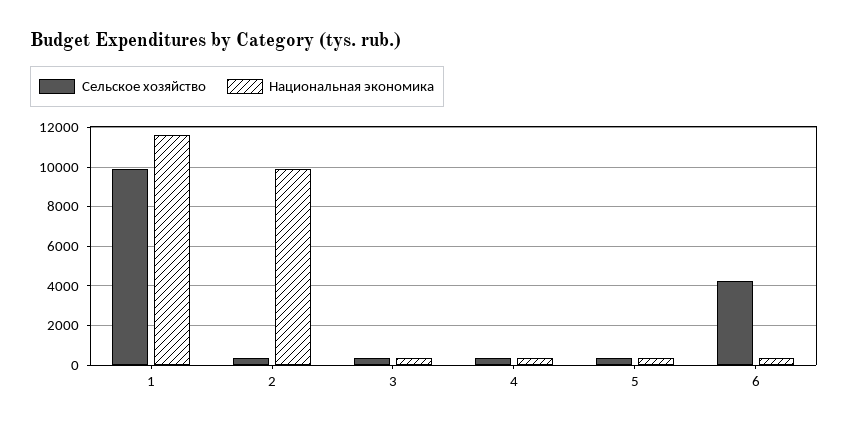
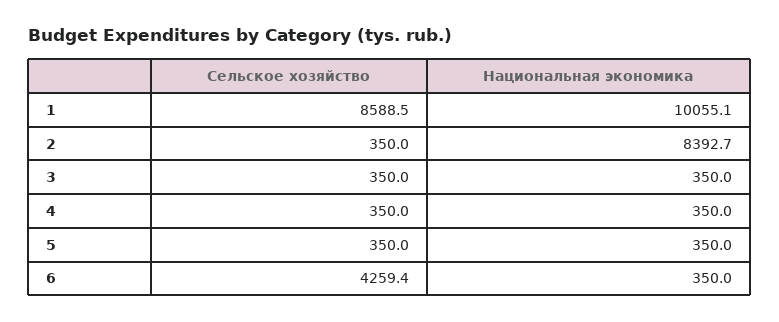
Сельское хозяйство, 1: 10000 -> 8588.5
Национальная экономика, 1: 11500 -> 10055.1
Национальная экономика, 2: 10000 -> 8392.7

